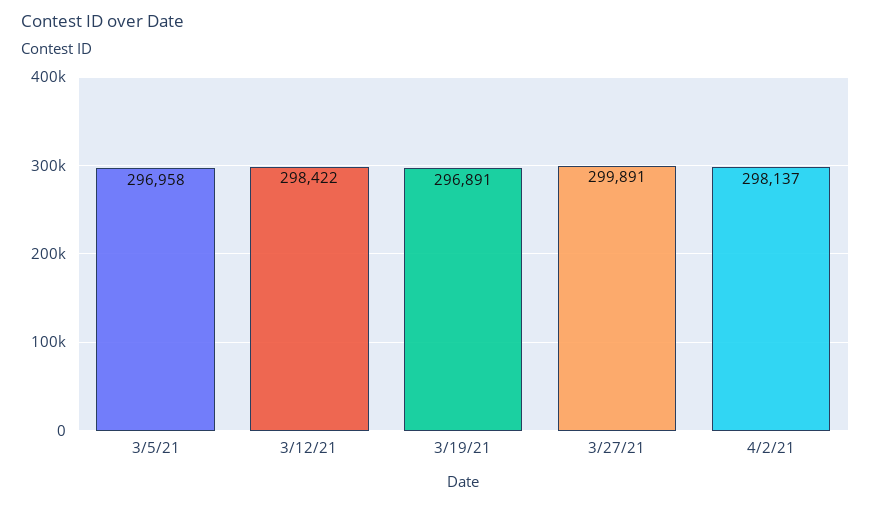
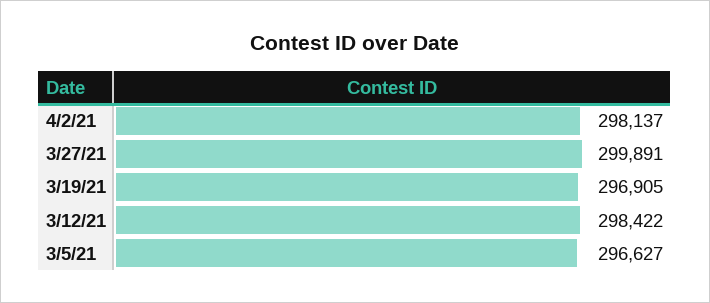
3/5/21: 296958 -> 296627
3/19/21: 296891 -> 296905

